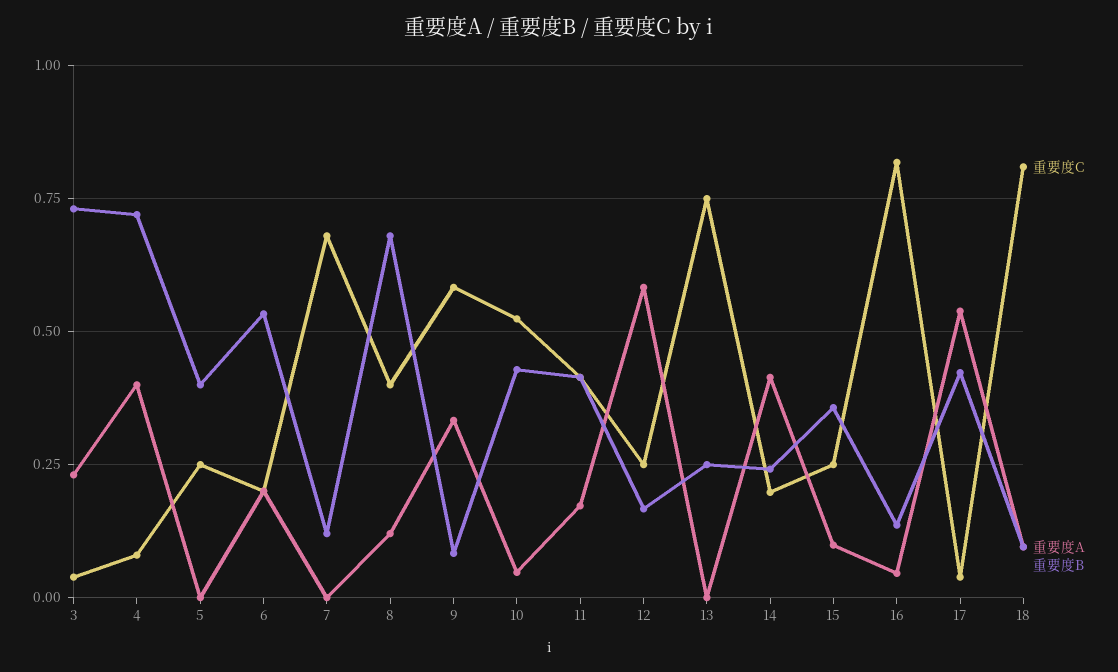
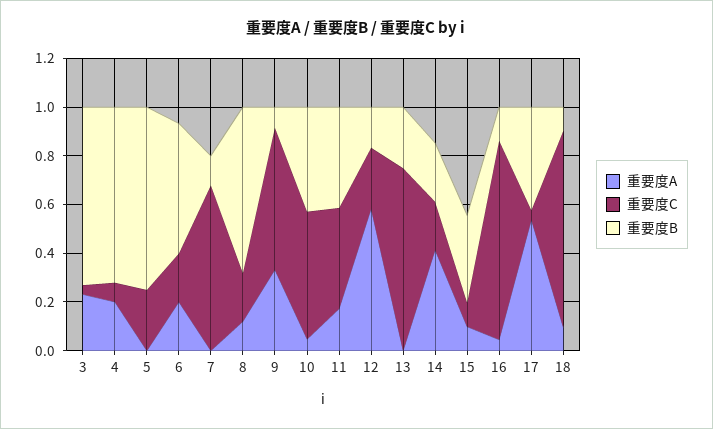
重要度A, 4: 0.4 -> 0.2
重要度B, 5: 0.4 -> 0.75
重要度C, 8: 0.4 -> 0.2
重要度C, 15: 0.25 -> 0.1

